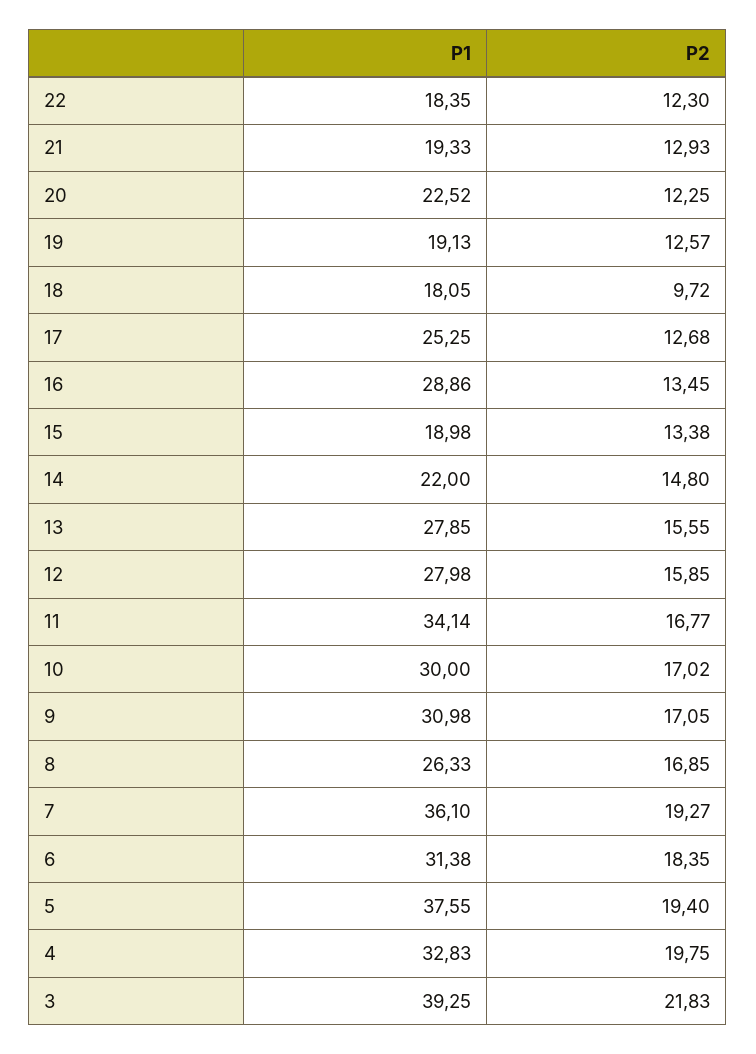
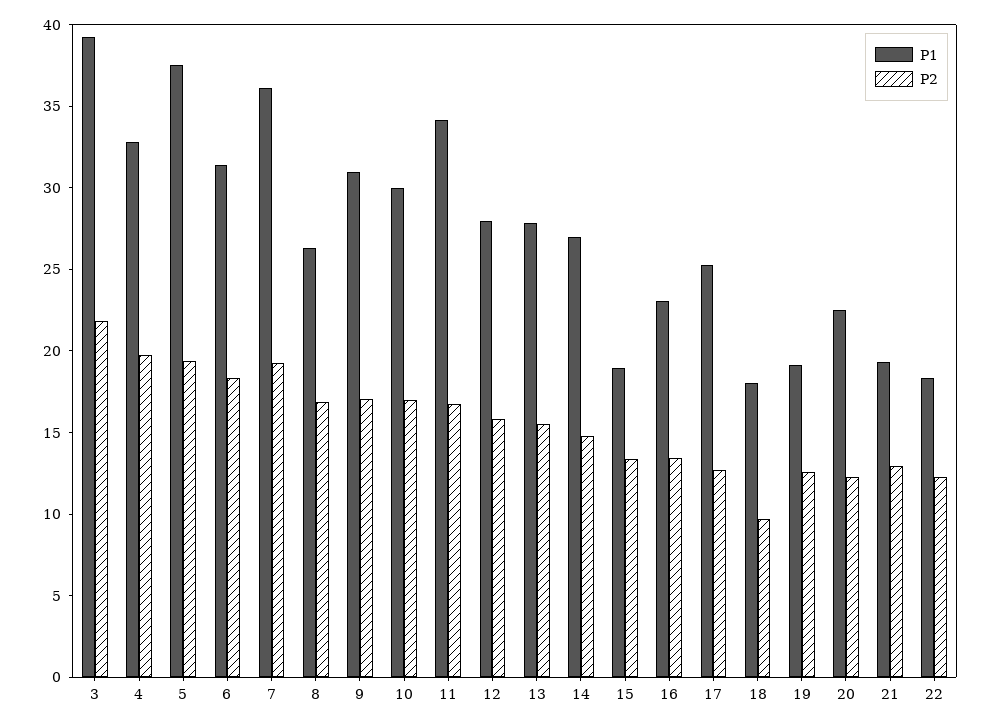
P1, 16: 28.86 -> 23
P1, 14: 22 -> 27

